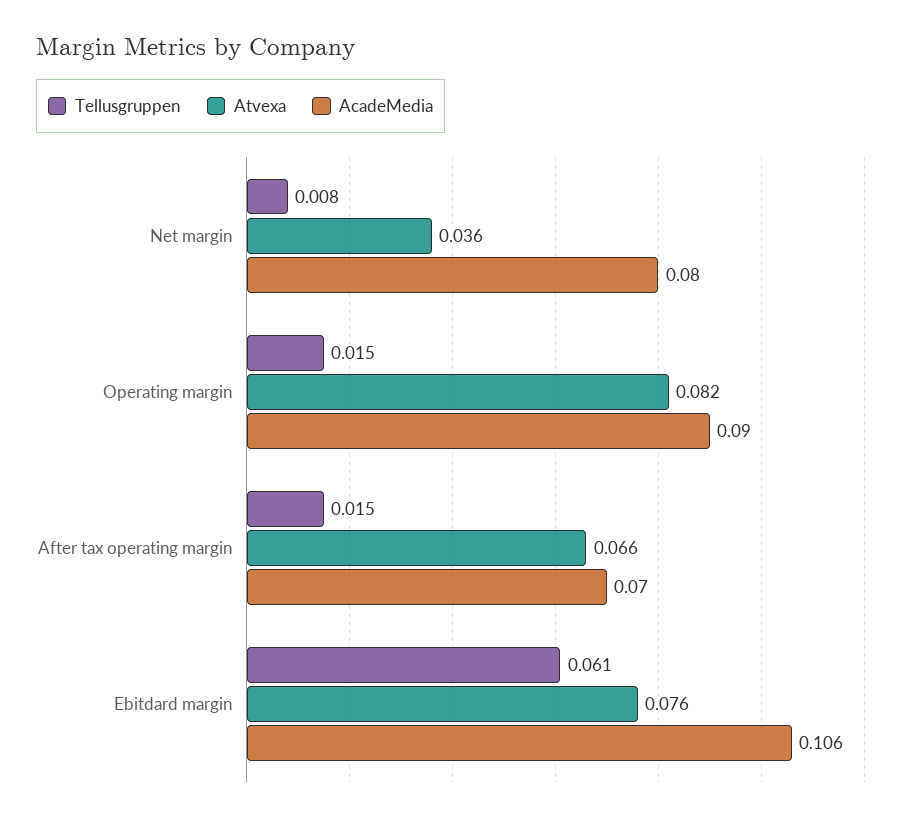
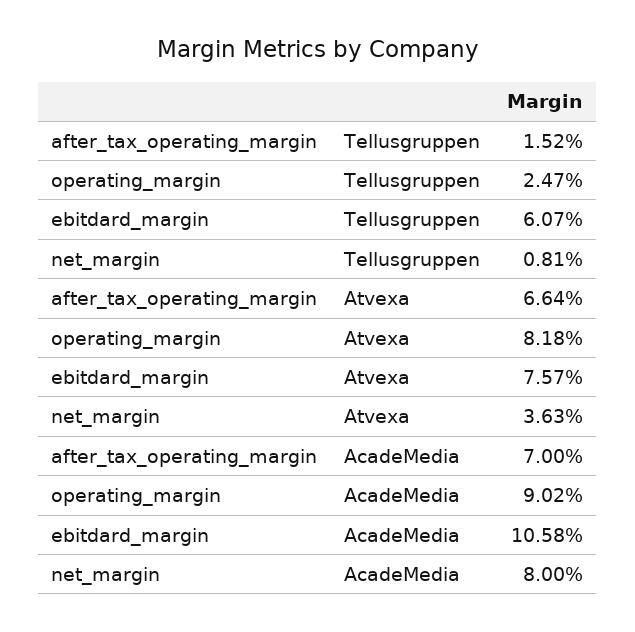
Tellusgruppen, Operating margin: 0.015 -> 0.0247

